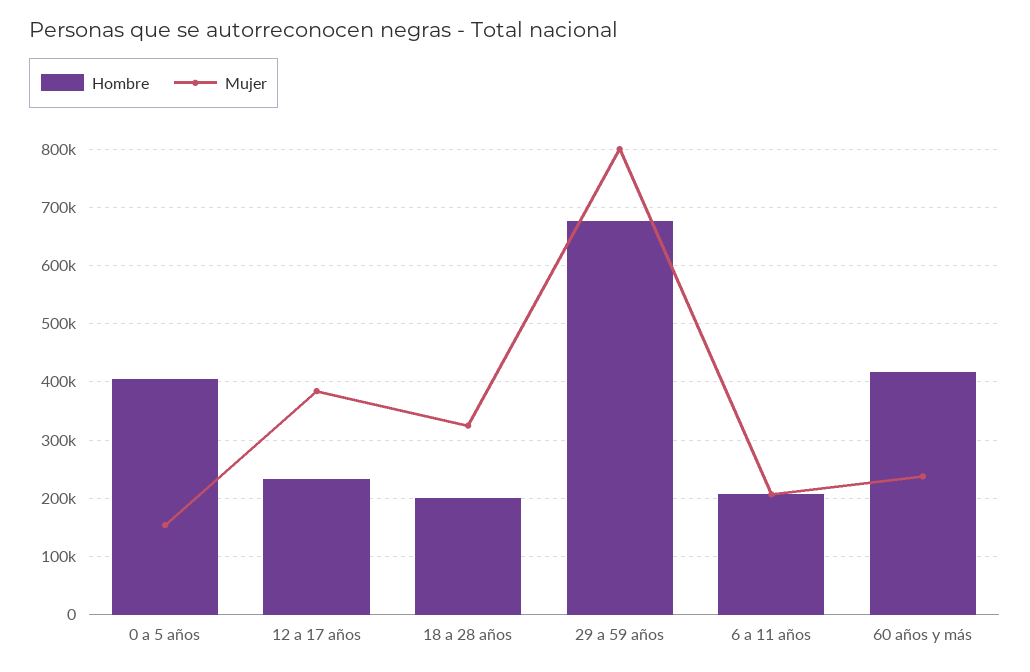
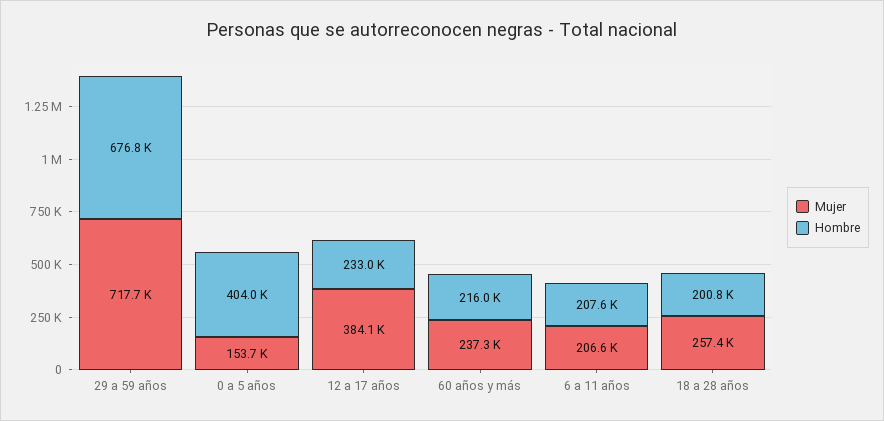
Mujer, 18 a 28 años: 320000 -> 257400
Mujer, 29 a 59 años: 800000 -> 717700
Hombre, 60 años y más: 420000 -> 216000

